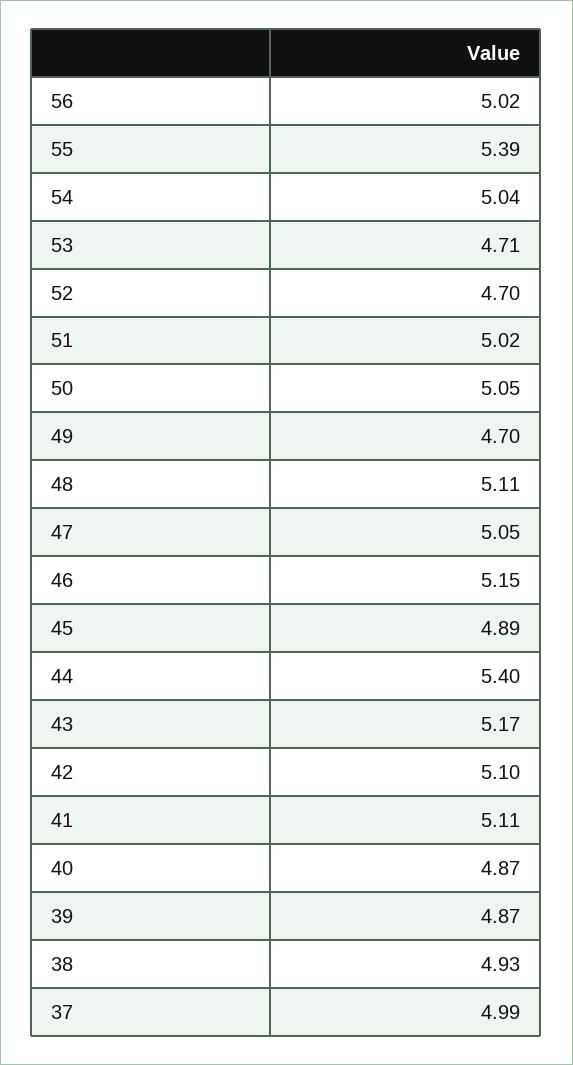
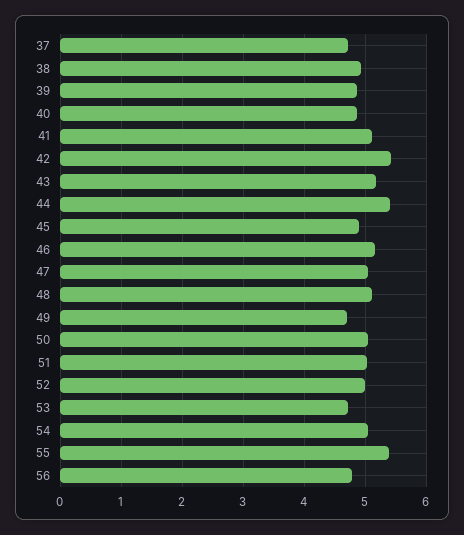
56: 5.02 -> 4.8
52: 4.7 -> 5
42: 5.1 -> 5.4
37: 4.99 -> 4.7

